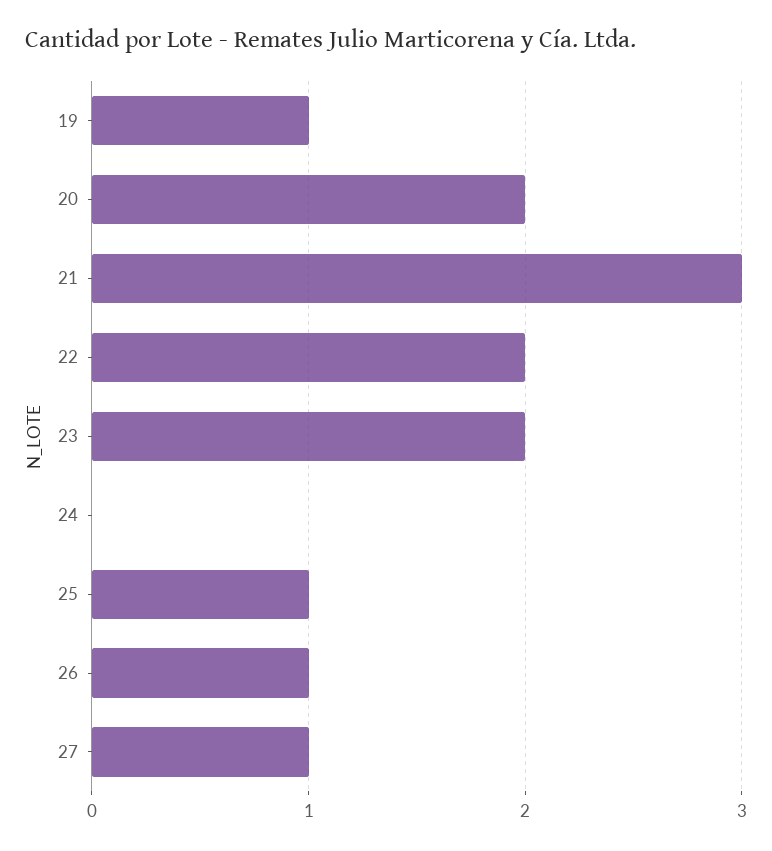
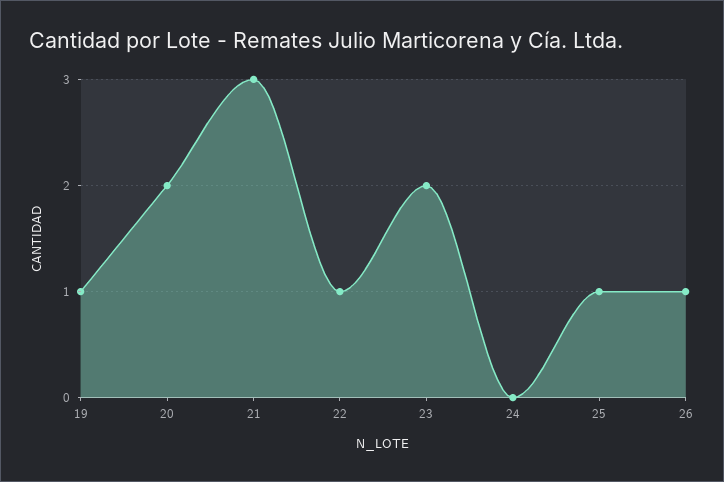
22: 2 -> 1
27: 1 -> none

